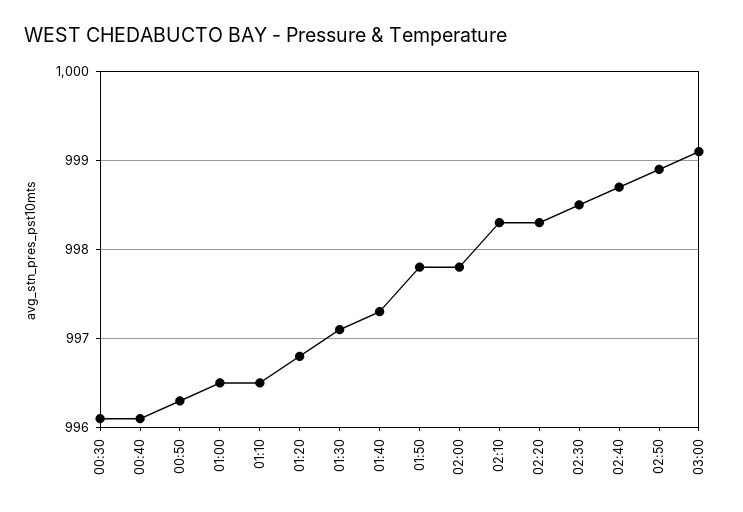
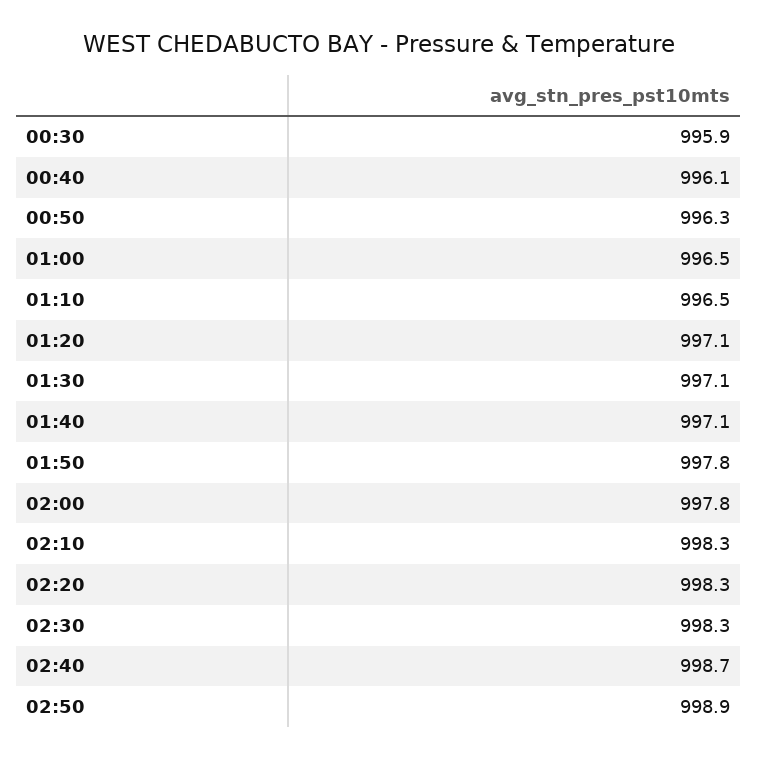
00:30: 996.1 -> 995.9
01:20: 996.8 -> 997.1
01:40: 997.3 -> 997.1
02:30: 998.5 -> 998.3
03:00: 999.1 -> none

